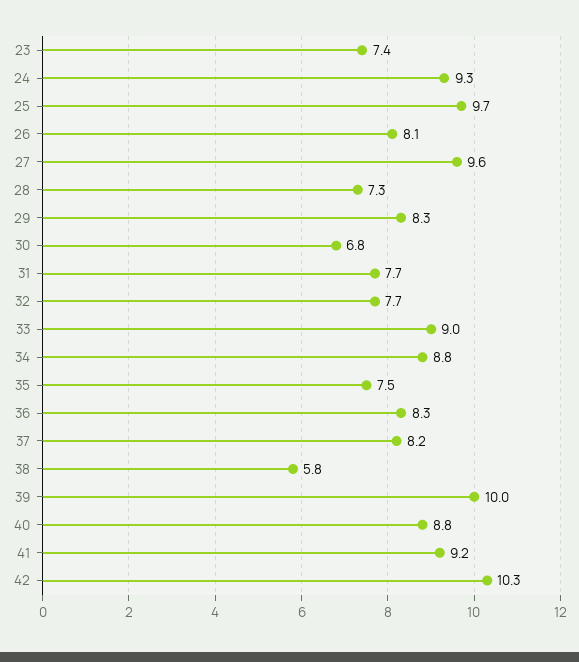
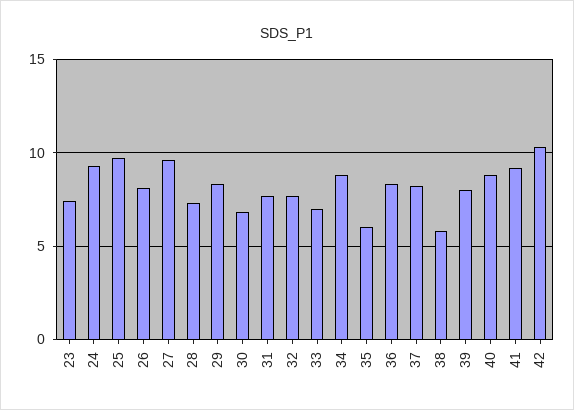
33: 9 -> 7
35: 7.5 -> 6
39: 10 -> 8

